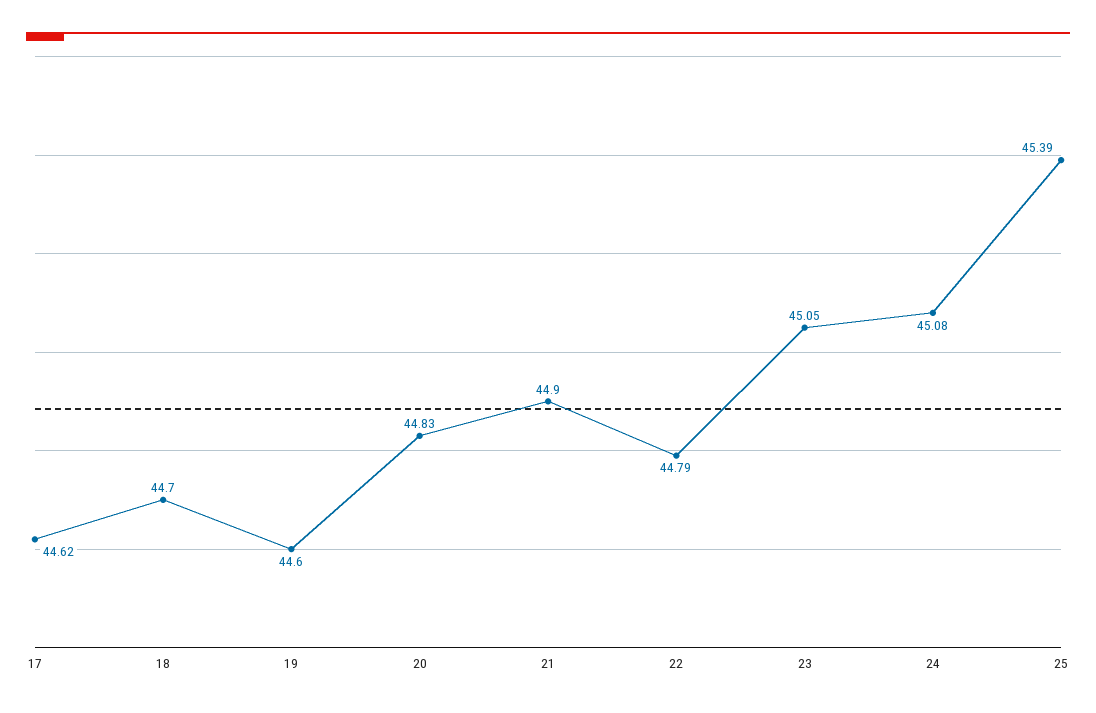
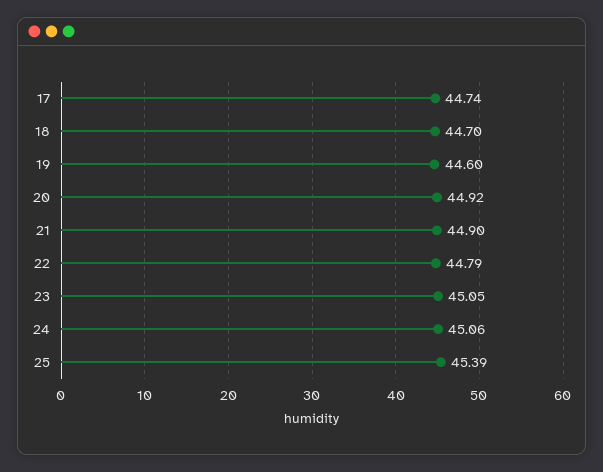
17: 44.62 -> 44.74
20: 44.83 -> 44.92
24: 45.08 -> 45.06

